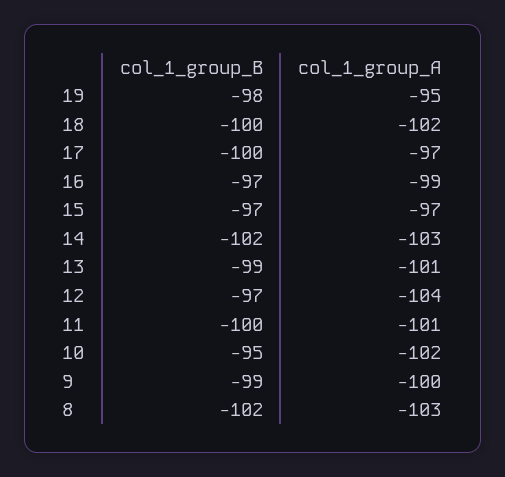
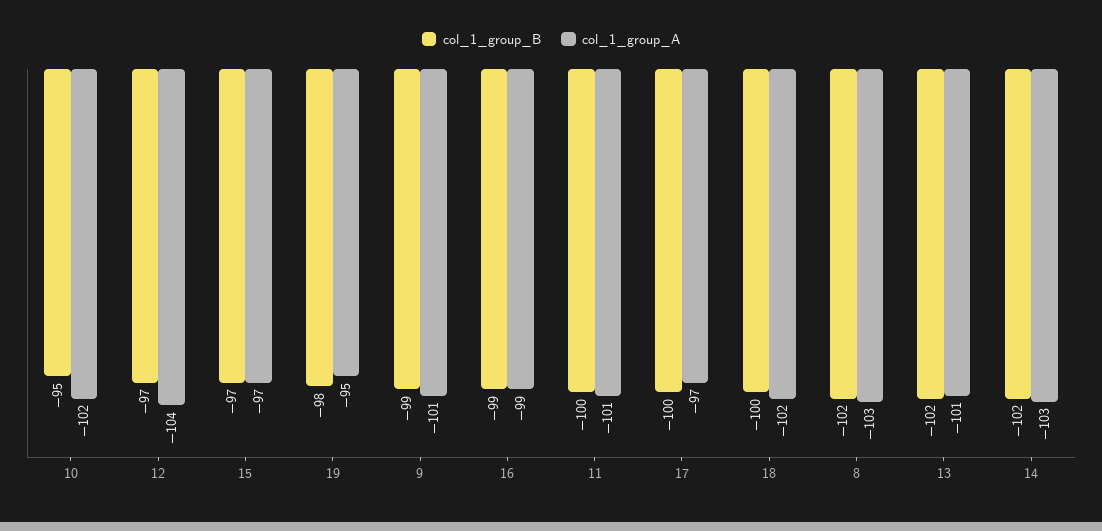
col_1_group_B, 16: -97 -> -99
col_1_group_B, 13: -99 -> -102
col_1_group_A, 9: -100 -> -101

